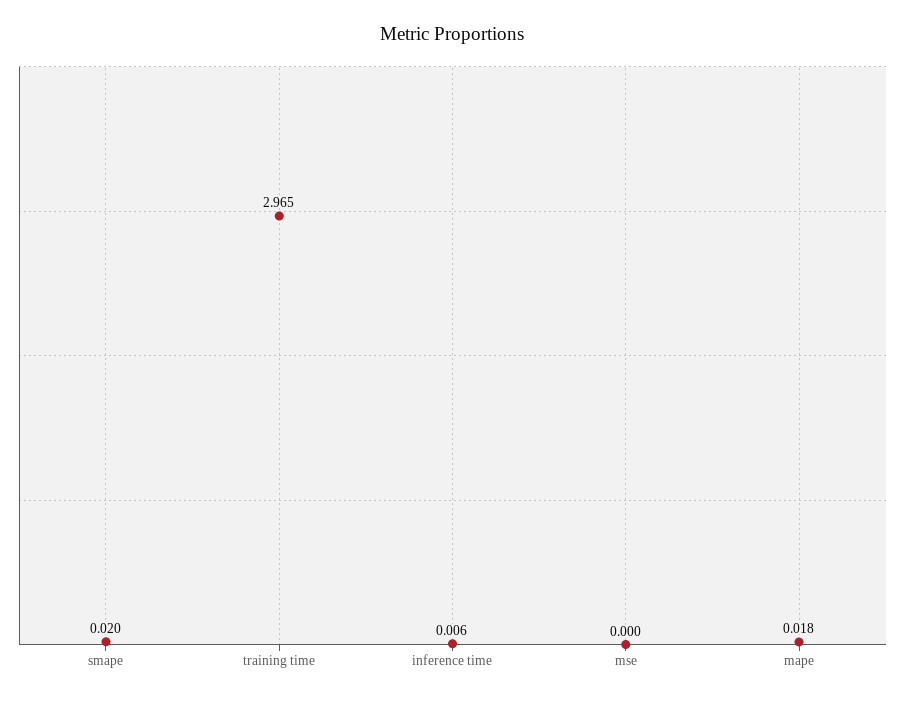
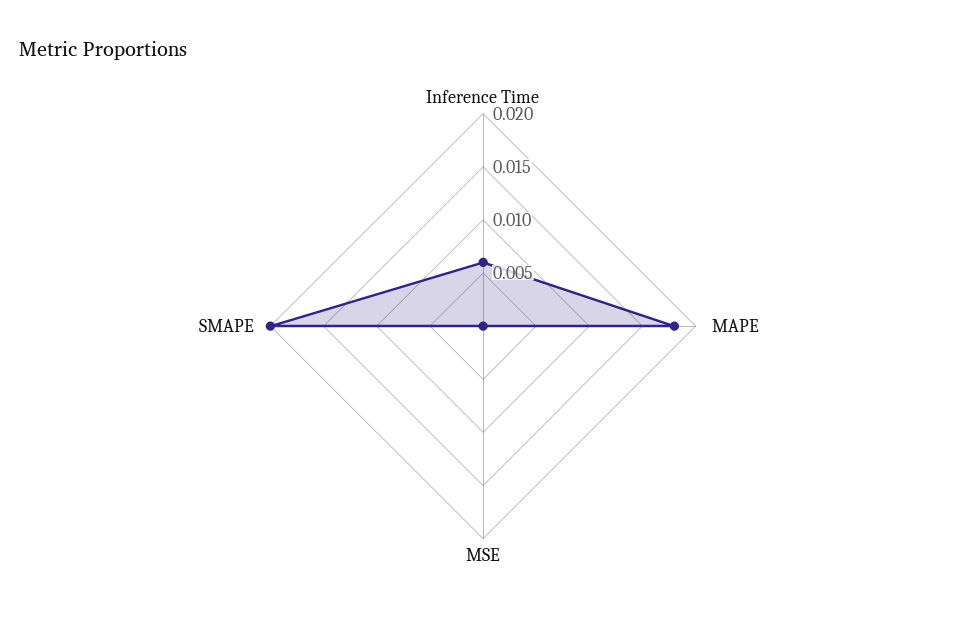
training time: 2.965 -> none

